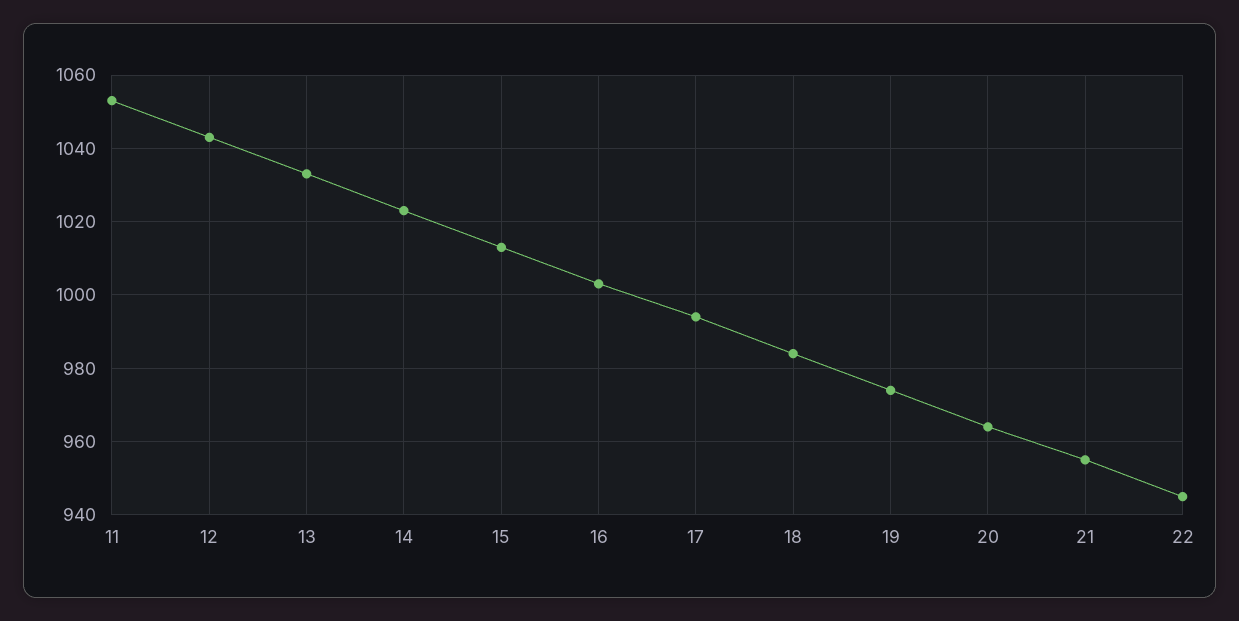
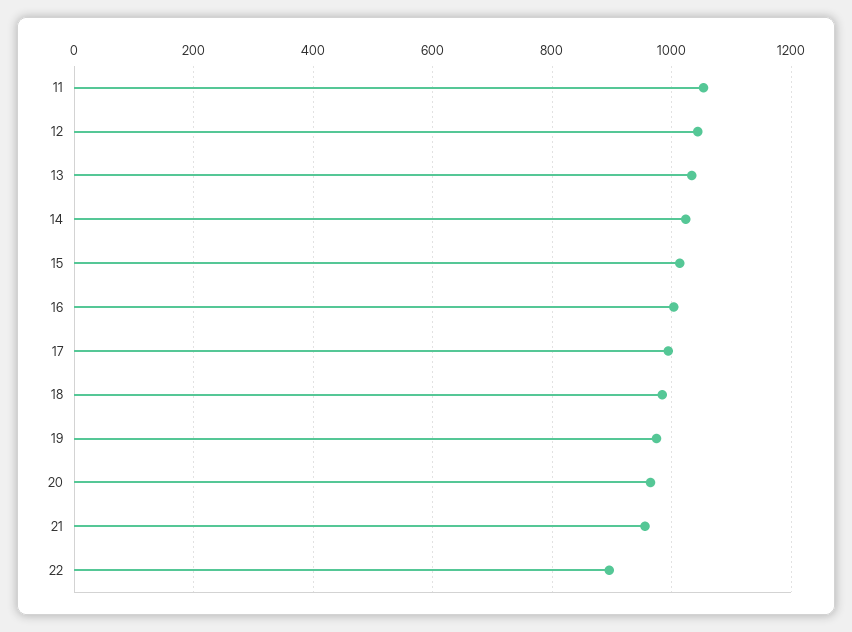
22: 945 -> 900

